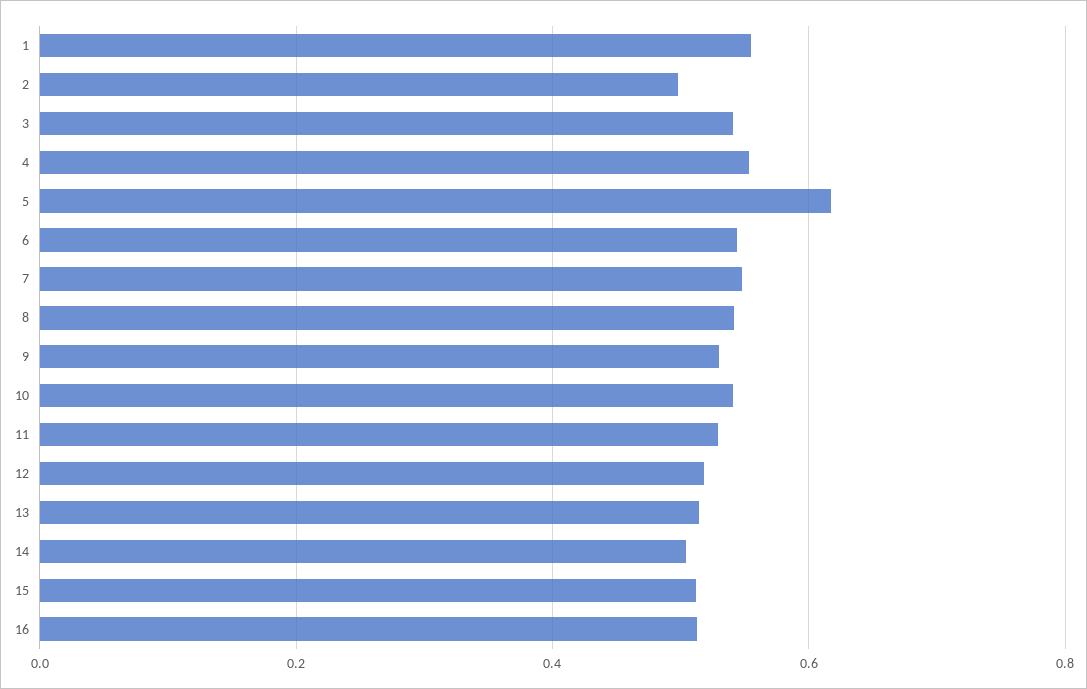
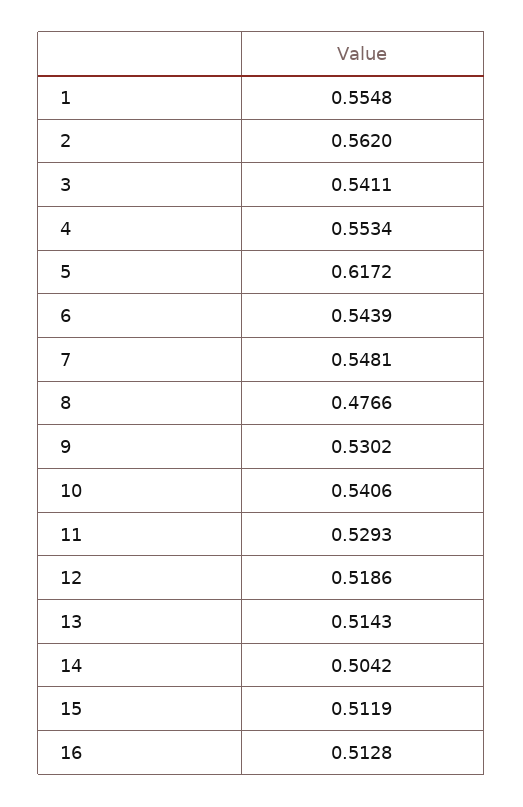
2: 0.5 -> 0.562
8: 0.54 -> 0.4766

